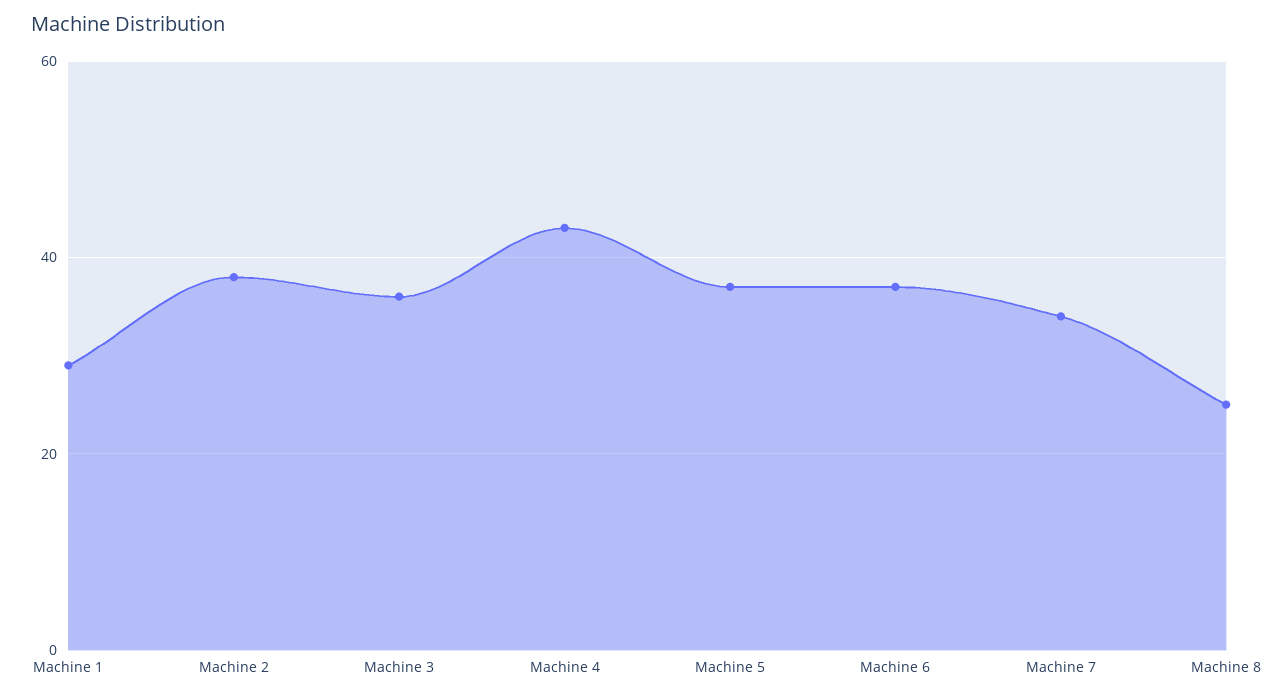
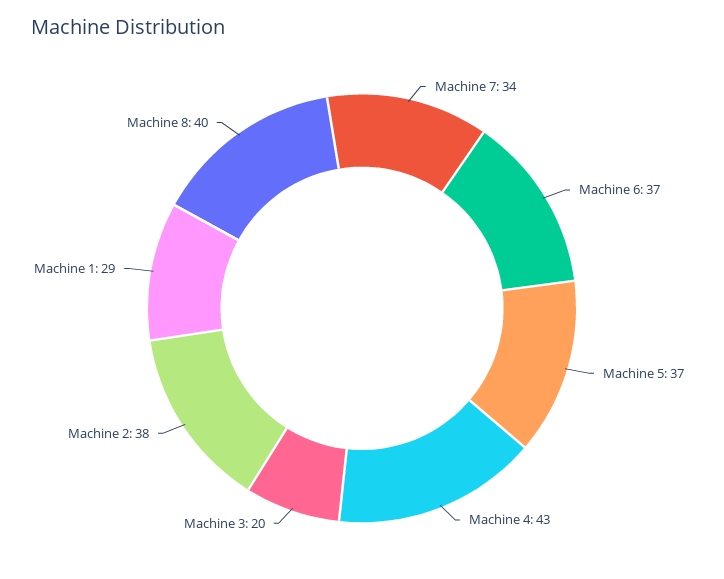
Machine 3: 35 -> 20
Machine 8: 25 -> 40

